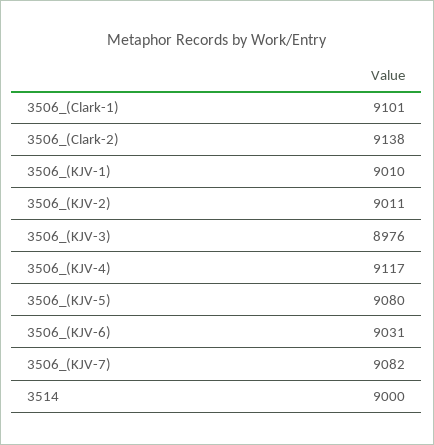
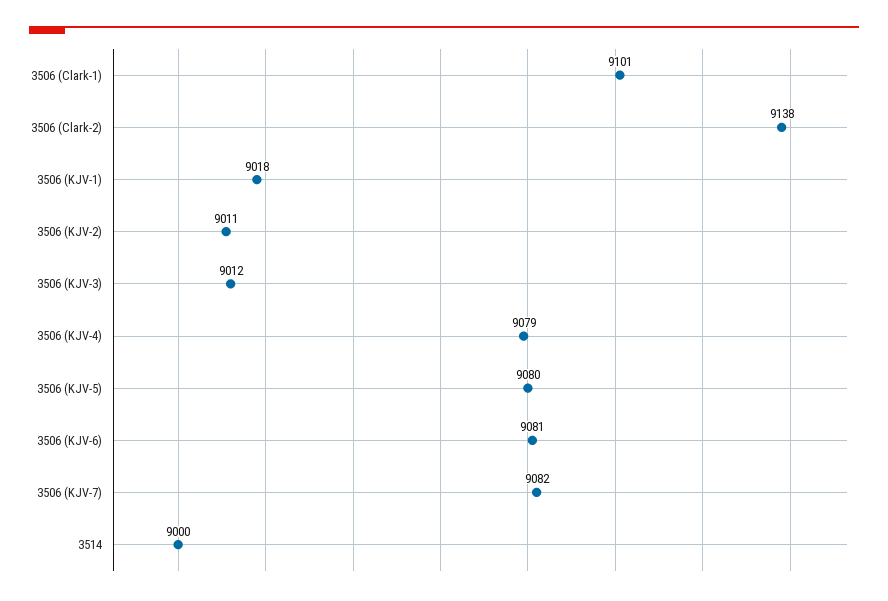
3506_(KJV-1): 9010 -> 9018
3506_(KJV-3): 8976 -> 9012
3506_(KJV-4): 9117 -> 9079
3506_(KJV-6): 9031 -> 9081

